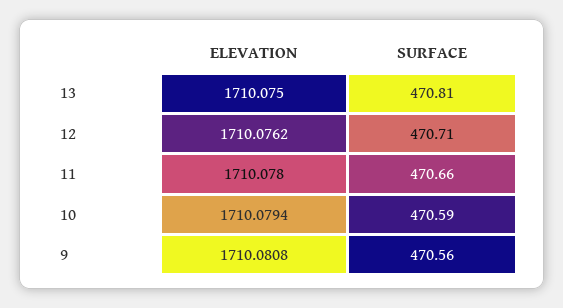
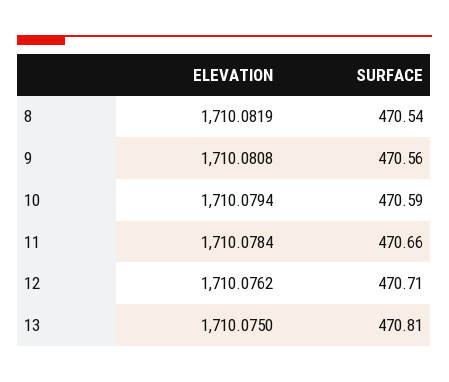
ELEVATION, 11: 1710.078 -> 1710.0784
ELEVATION, 8: none -> 1710.0819
SURFACE, 8: none -> 470.54

